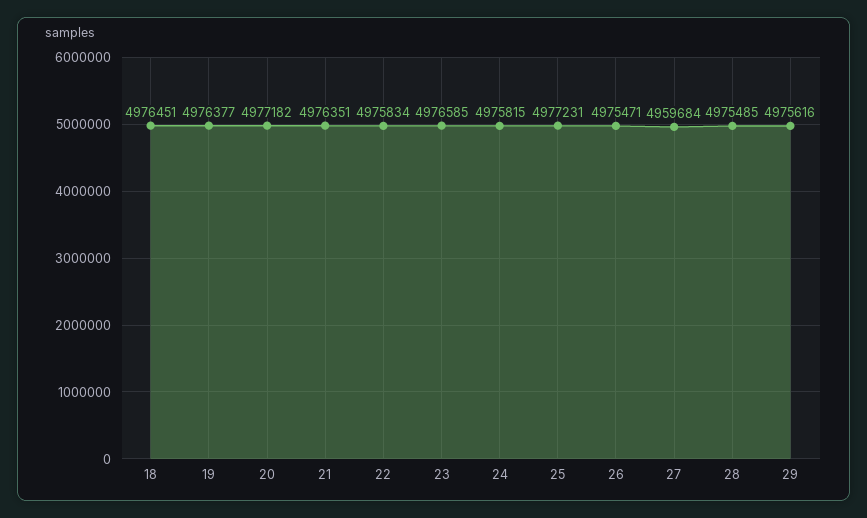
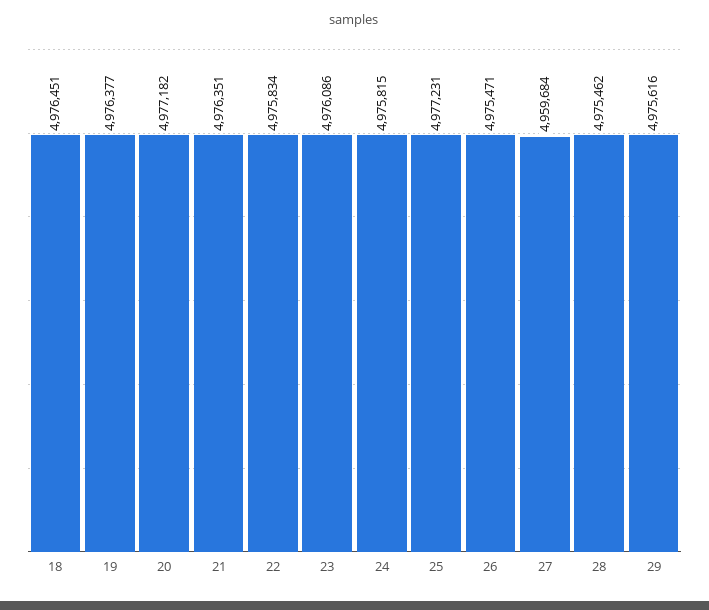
23: 4976585 -> 4976086
28: 4975485 -> 4975462

